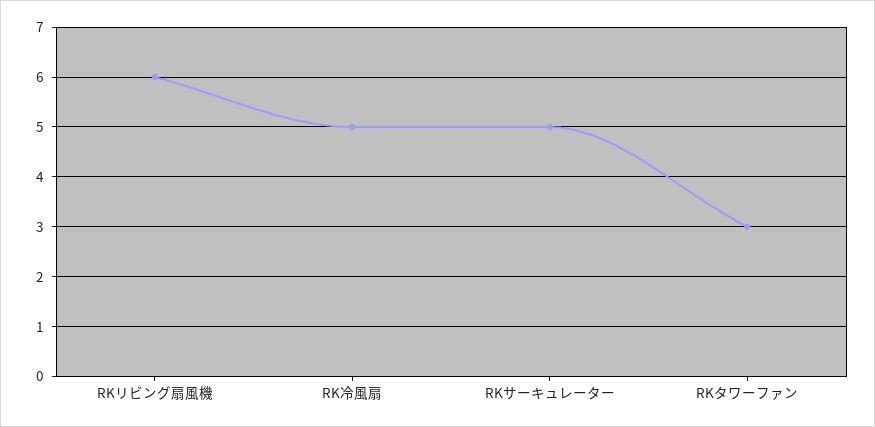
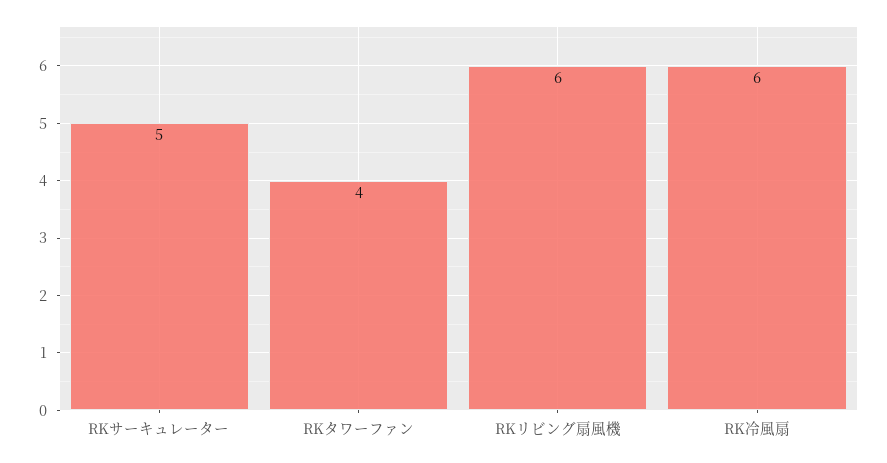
RK冷風扇: 5 -> 6
RKタワーファン: 3 -> 4

